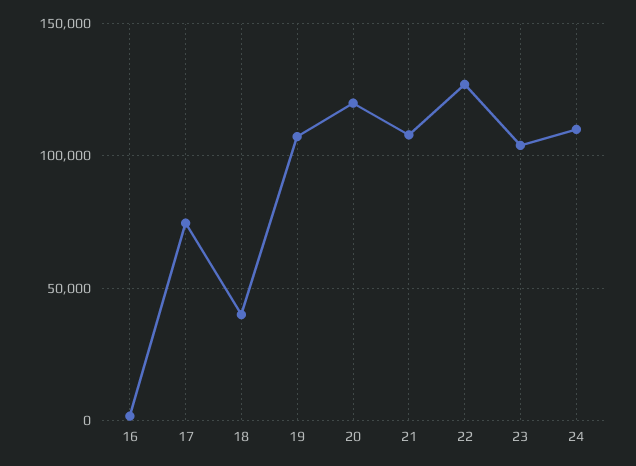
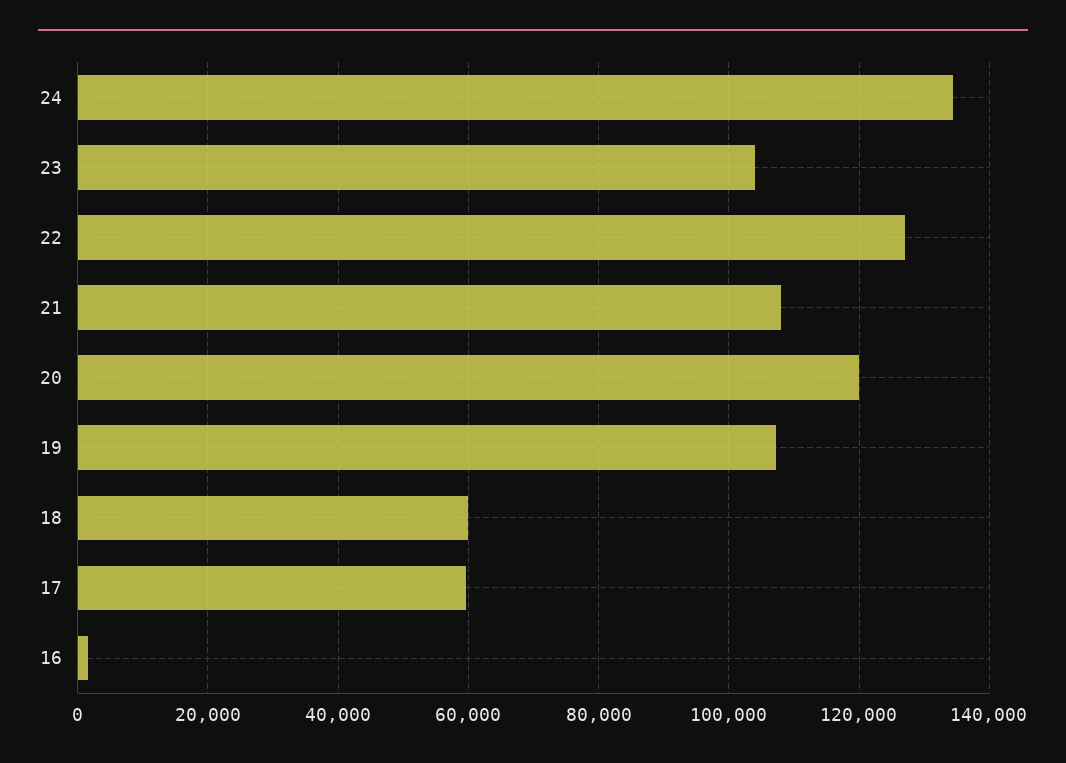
17: 75000 -> 60000
18: 40000 -> 60000
24: 110000 -> 134000

